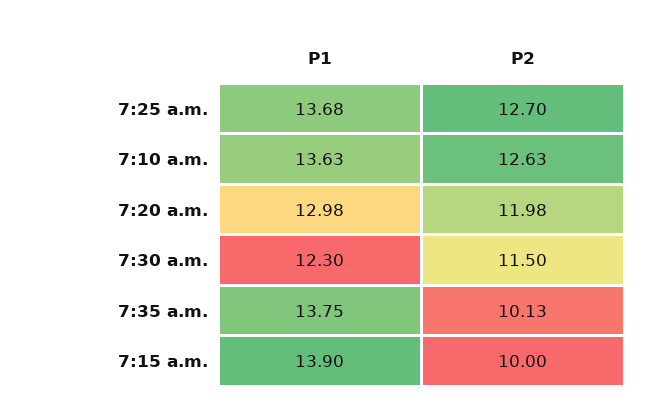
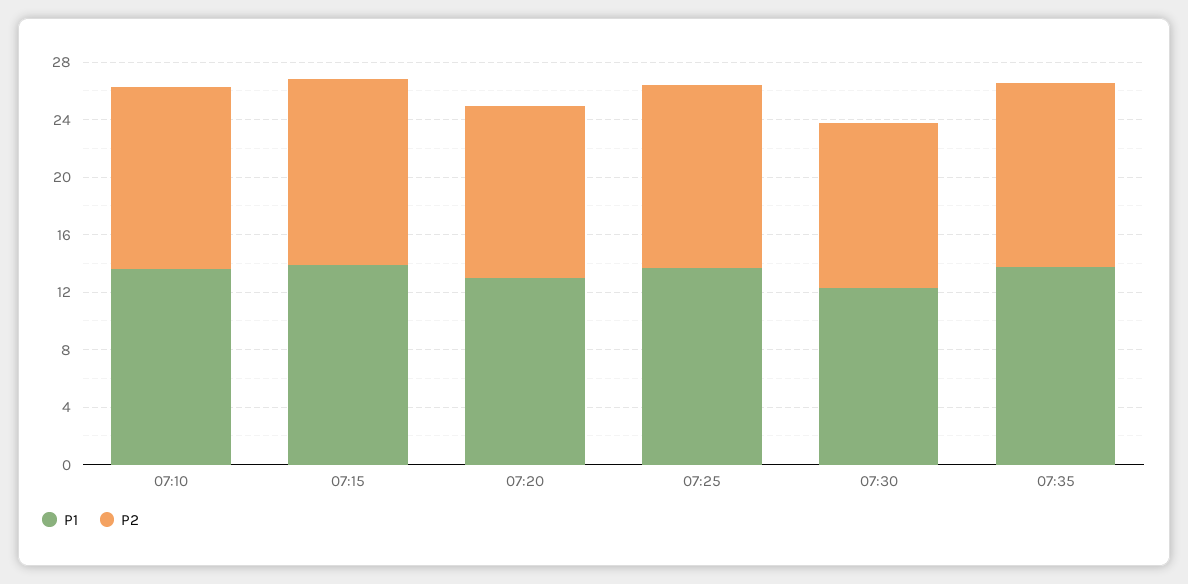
P2, 7:35 a.m.: 10.13 -> 13
P2, 7:15 a.m.: 10 -> 13

